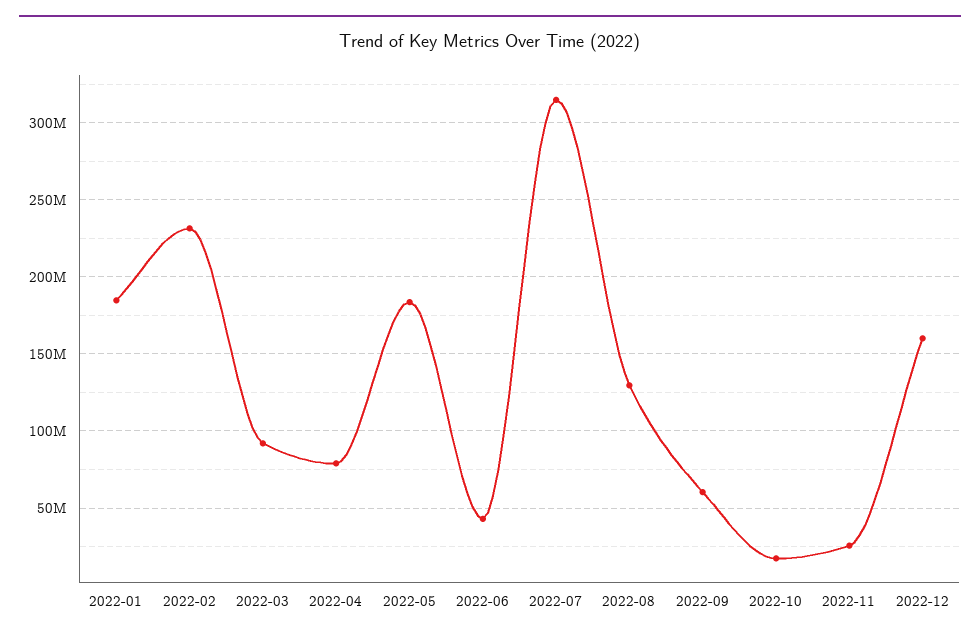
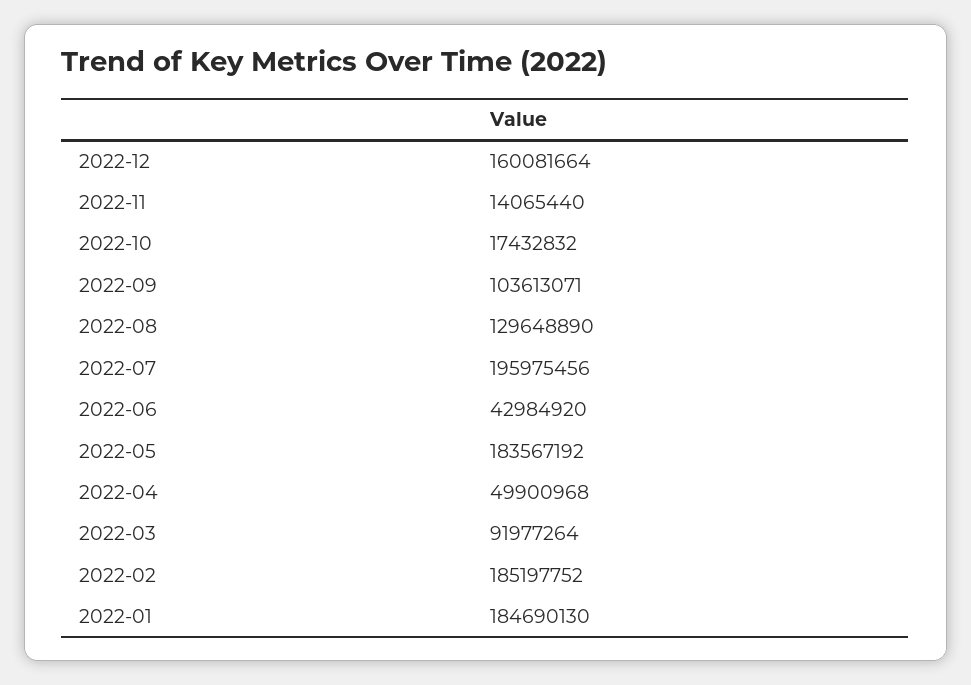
2022-02: 230000000 -> 185197752
2022-04: 80000000 -> 49900968
2022-07: 315000000 -> 195975456
2022-09: 60000000 -> 103613071
2022-11: 25000000 -> 14065440

